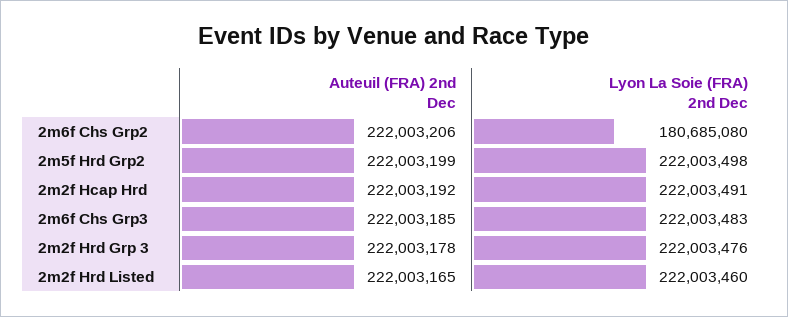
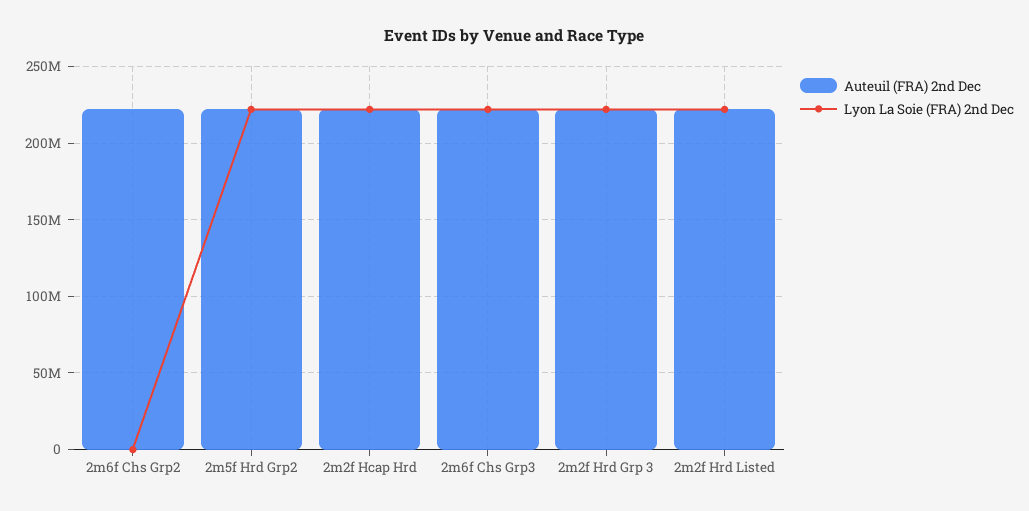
Lyon La Soie (FRA) 2nd Dec, 2m6f Chs Grp2: 180685080 -> 0

